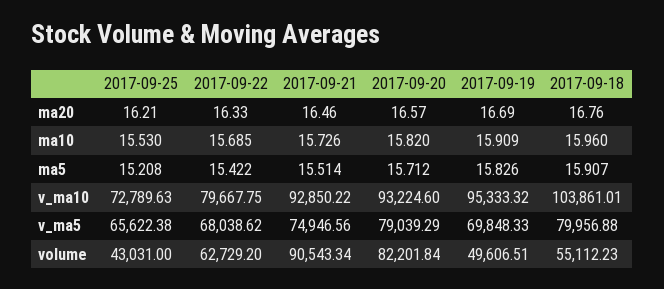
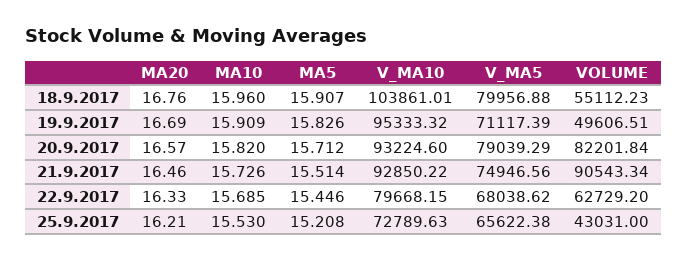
2017-09-22, ma5: 15.422 -> 15.446
2017-09-22, v_ma10: 79667.75 -> 79668.15
2017-09-19, v_ma5: 69848.33 -> 71117.39

